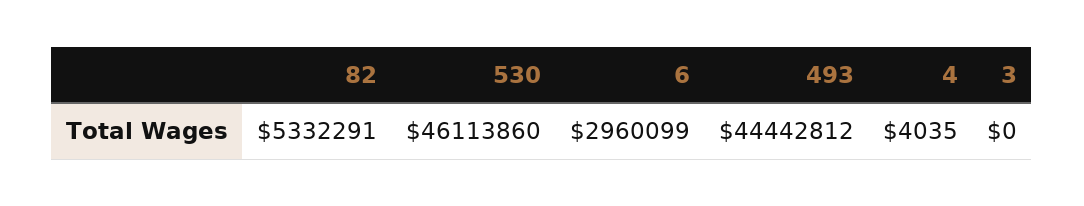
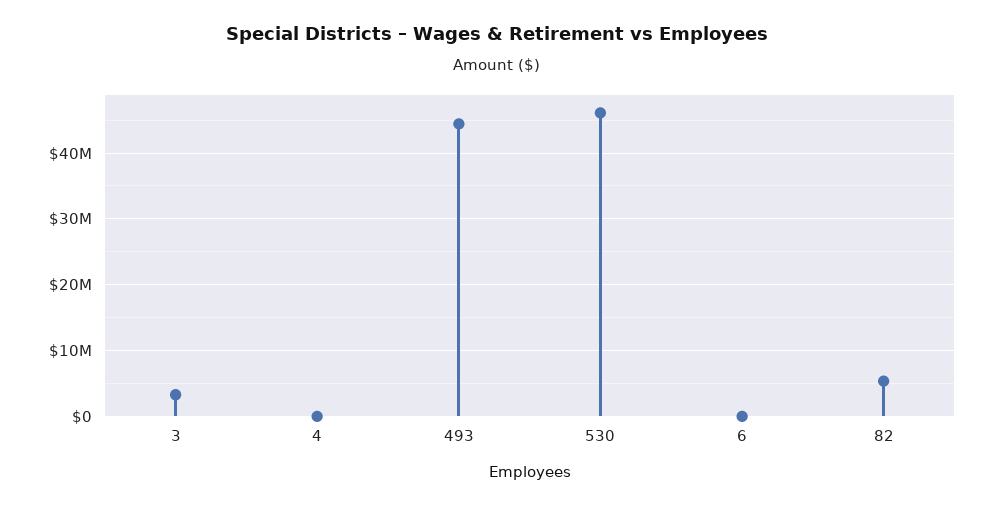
6: 2960099 -> 0
3: 0 -> 3000000

